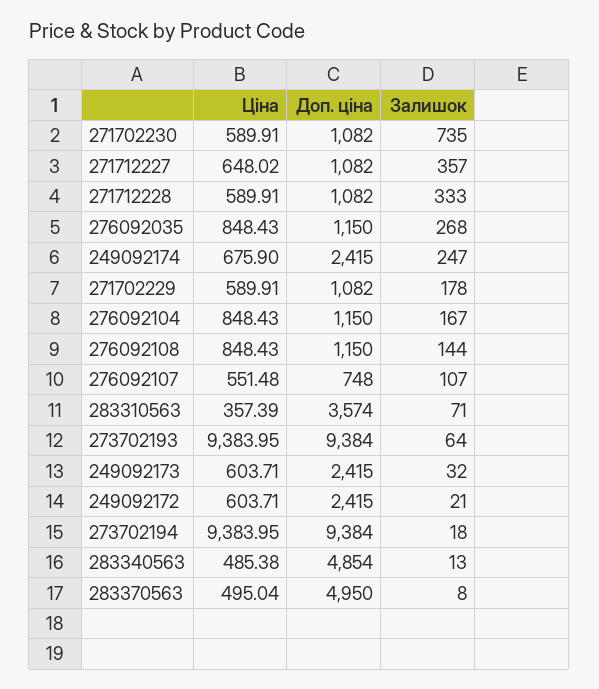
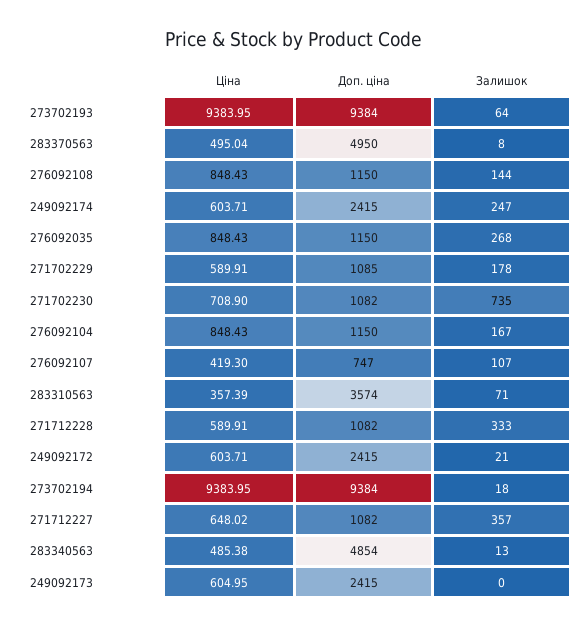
Ціна, 271702230: 589.91 -> 708.9
Ціна, 249092174: 675.9 -> 603.71
Доп. ціна, 271702229: 1082 -> 1085
Ціна, 276092107: 551.48 -> 419.3
Доп. ціна, 276092107: 748 -> 747
Ціна, 249092173: 603.71 -> 604.95
Залишок, 249092173: 32 -> 0

